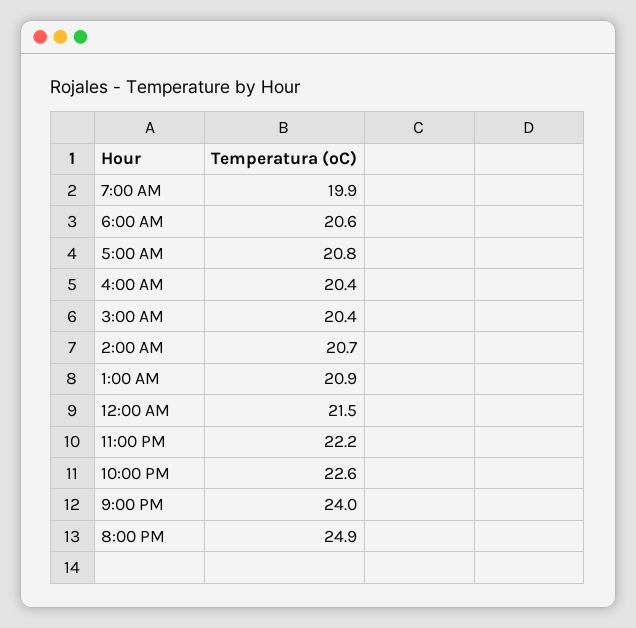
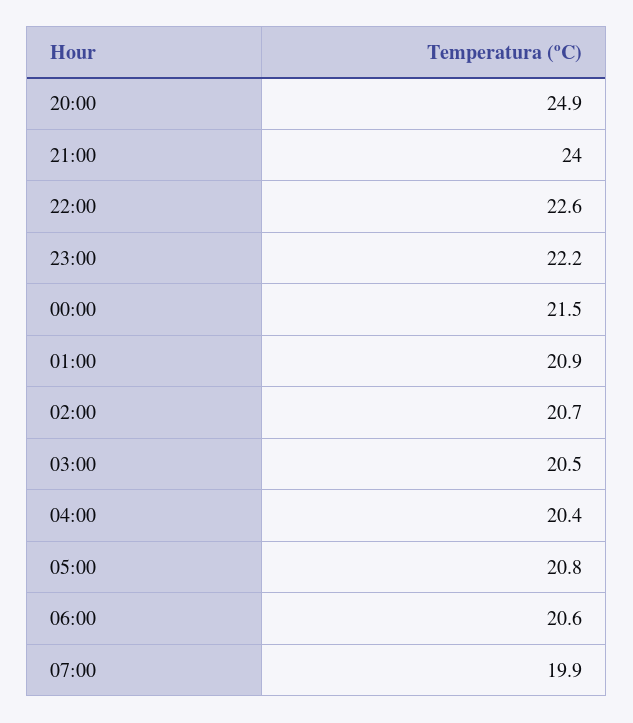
3:00 AM: 20.4 -> 20.5

